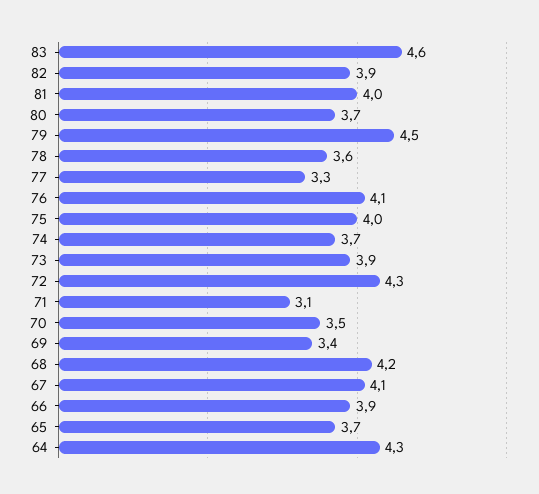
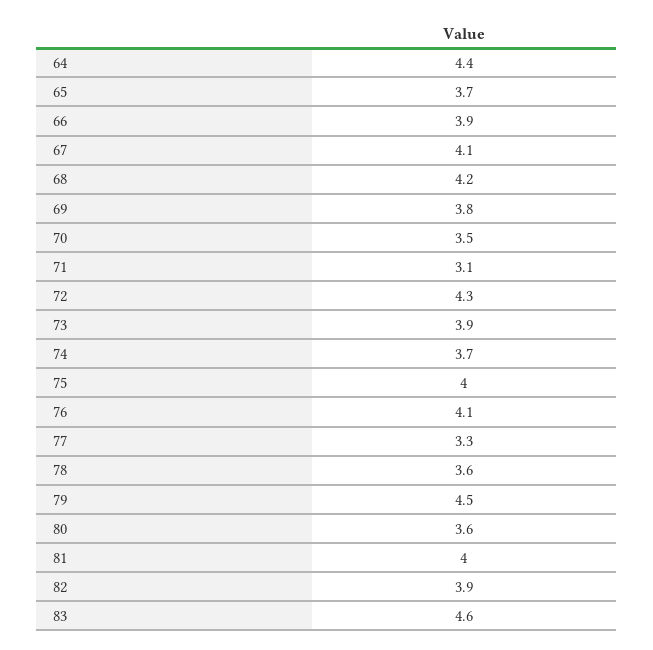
80: 3.7 -> 3.6
69: 3.4 -> 3.8
64: 4.3 -> 4.4

